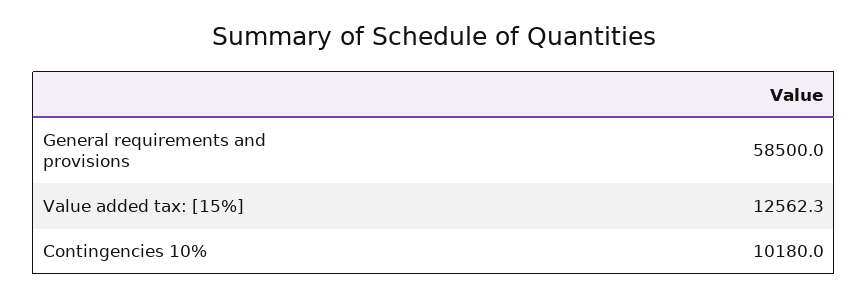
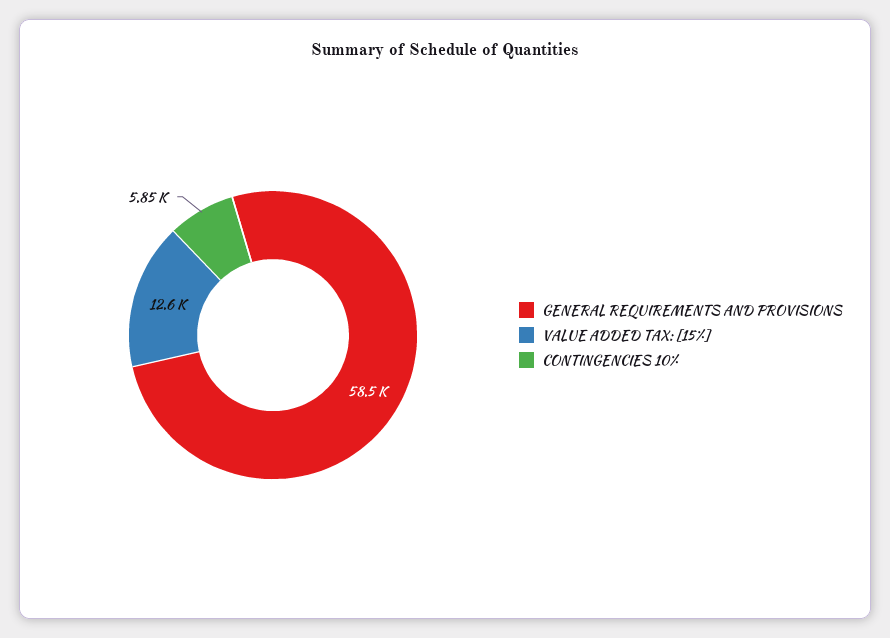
Contingencies 10%: 10180 -> 5850

